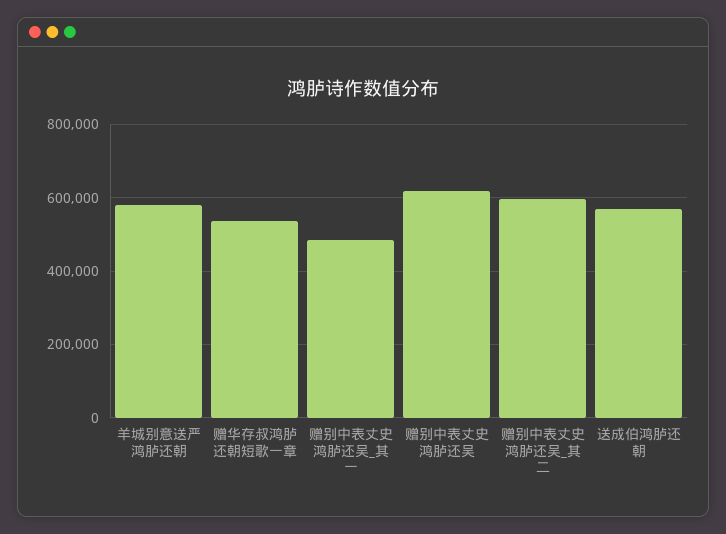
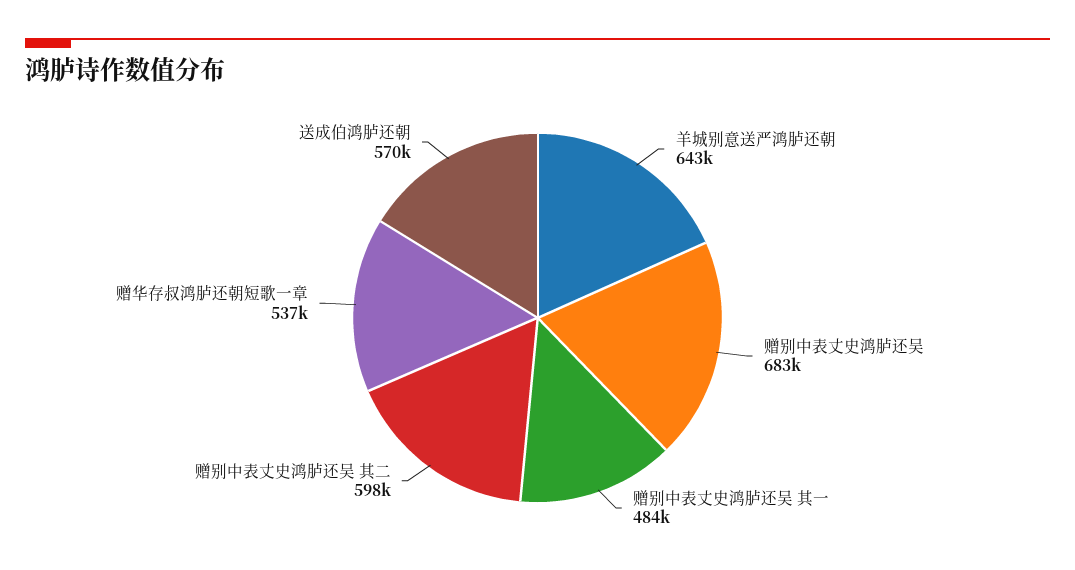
羊城别意送严鸿胪还朝: 580000 -> 643000
赠别中表丈史鸿胪还吴: 620000 -> 683000

